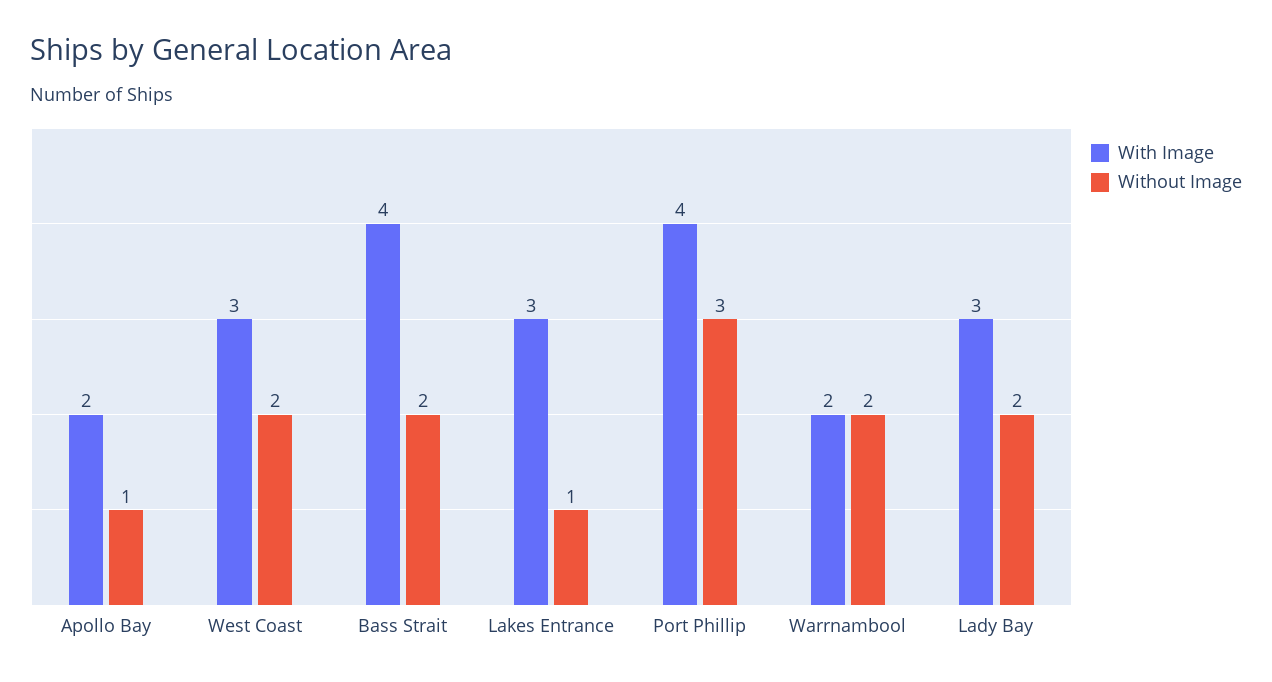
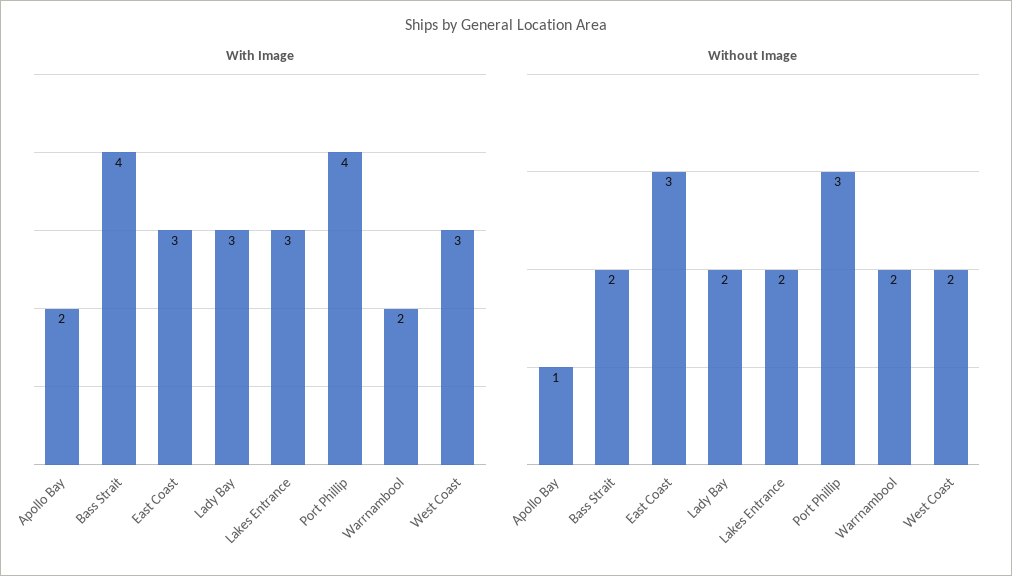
Without Image, Lakes Entrance: 1 -> 2
With Image, East Coast: none -> 3
Without Image, East Coast: none -> 3

